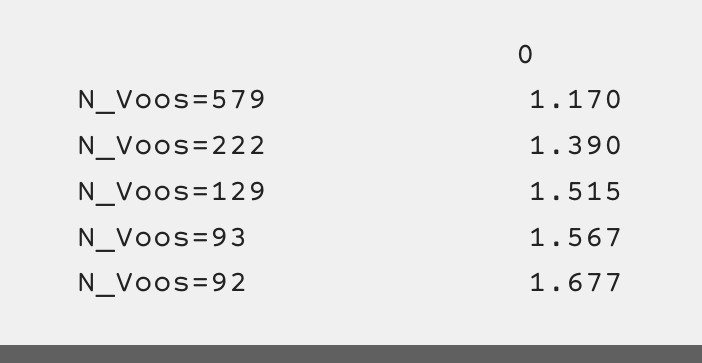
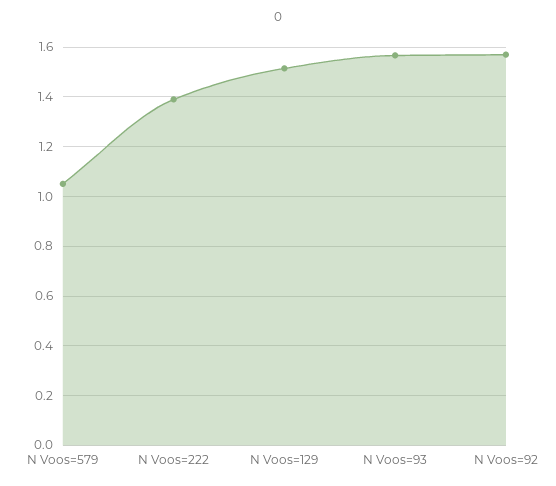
N_Voos=579: 1.17 -> 1.05
N_Voos=92: 1.677 -> 1.575

